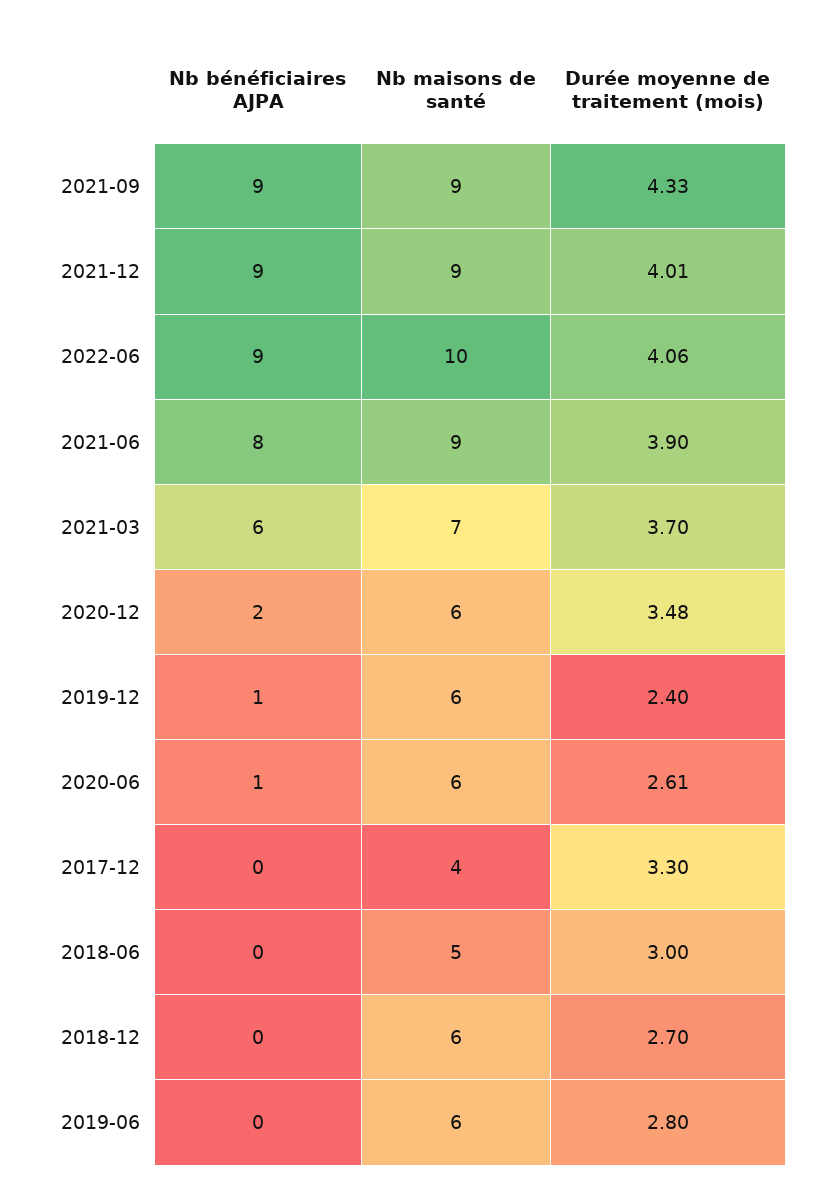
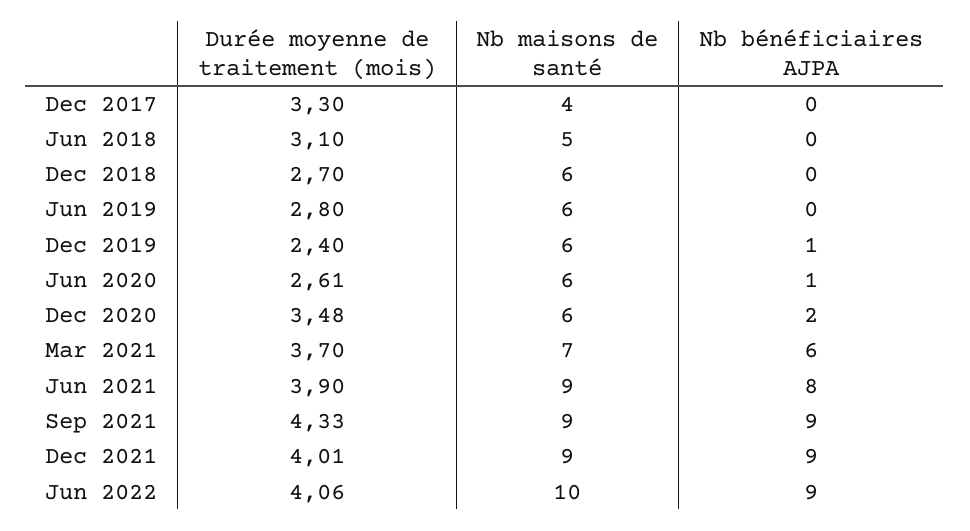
Durée moyenne de traitement (mois), 2018-06: 3 -> 3.1

